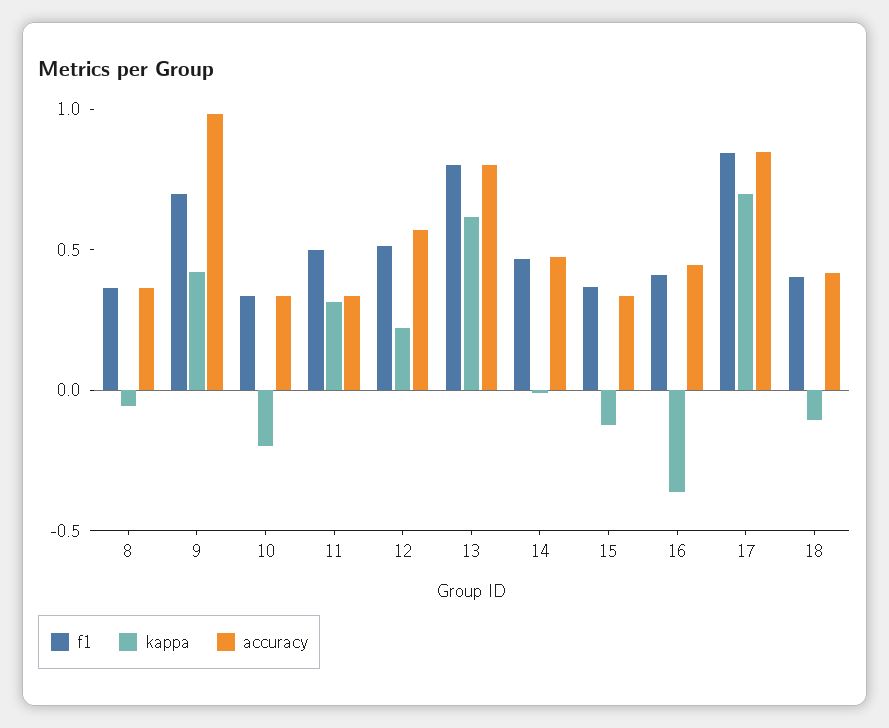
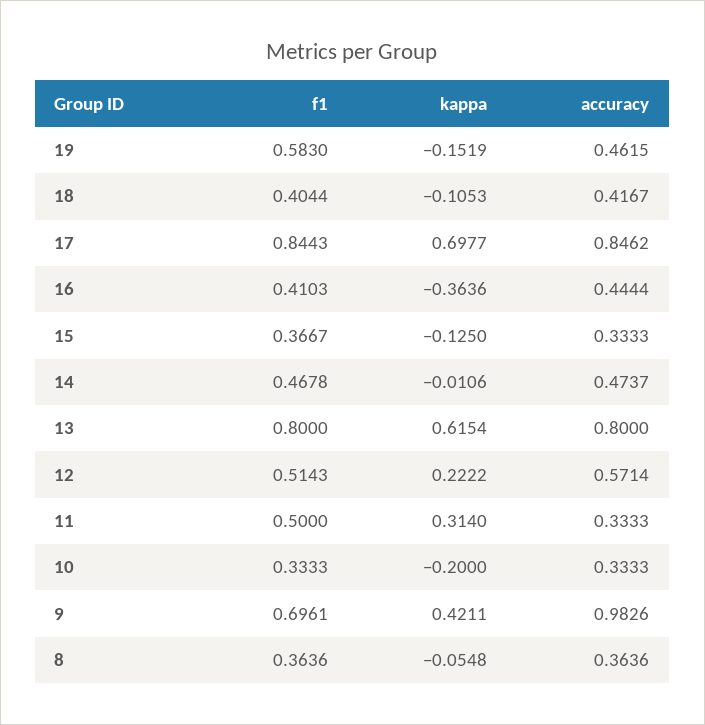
f1, 19: none -> 0.583
kappa, 19: none -> -0.1519
accuracy, 19: none -> 0.4615

